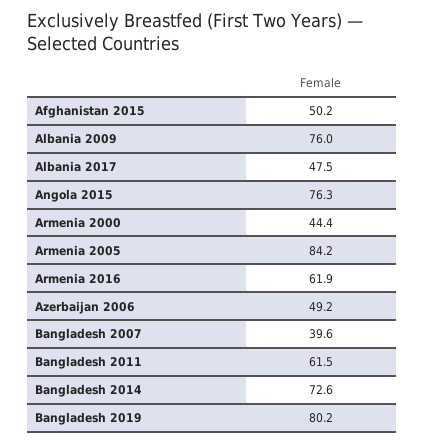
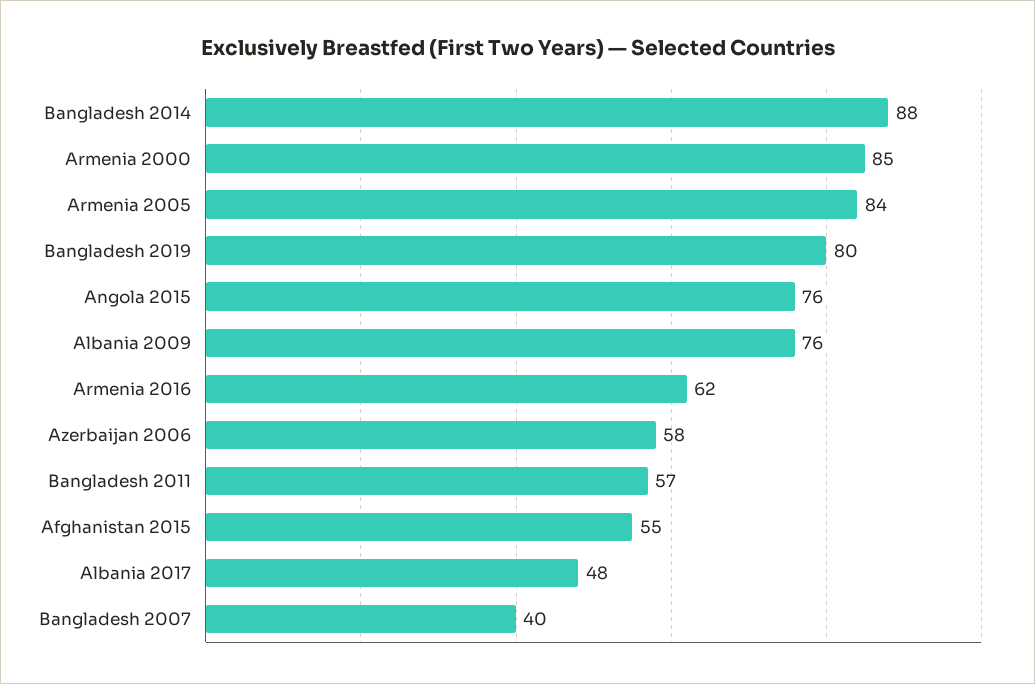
Afghanistan 2015: 50.2 -> 55
Armenia 2000: 44.4 -> 85
Azerbaijan 2006: 49.2 -> 58
Bangladesh 2011: 61.5 -> 57
Bangladesh 2014: 72.6 -> 88

